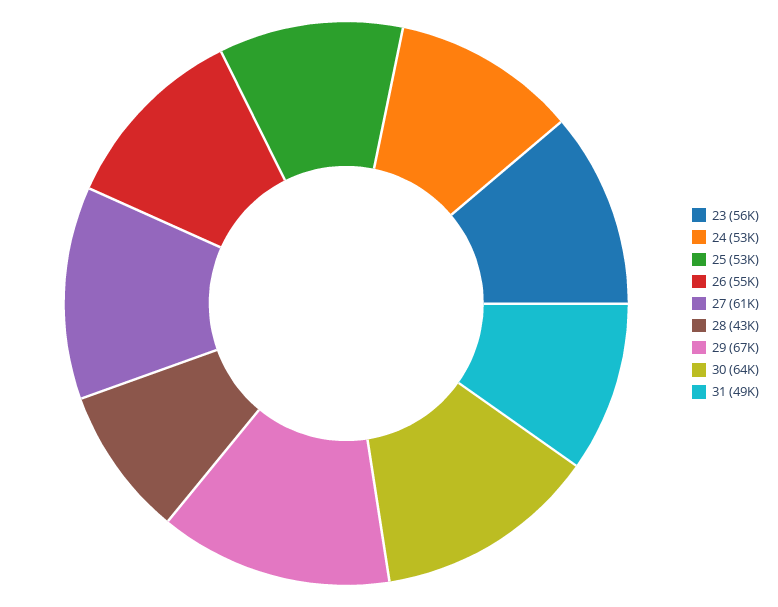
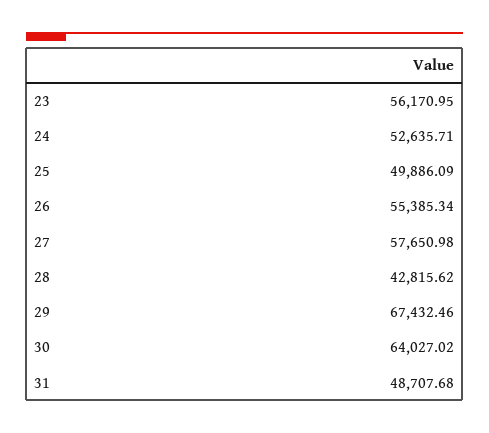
25: 53000 -> 49886.09
27: 61000 -> 57650.98

